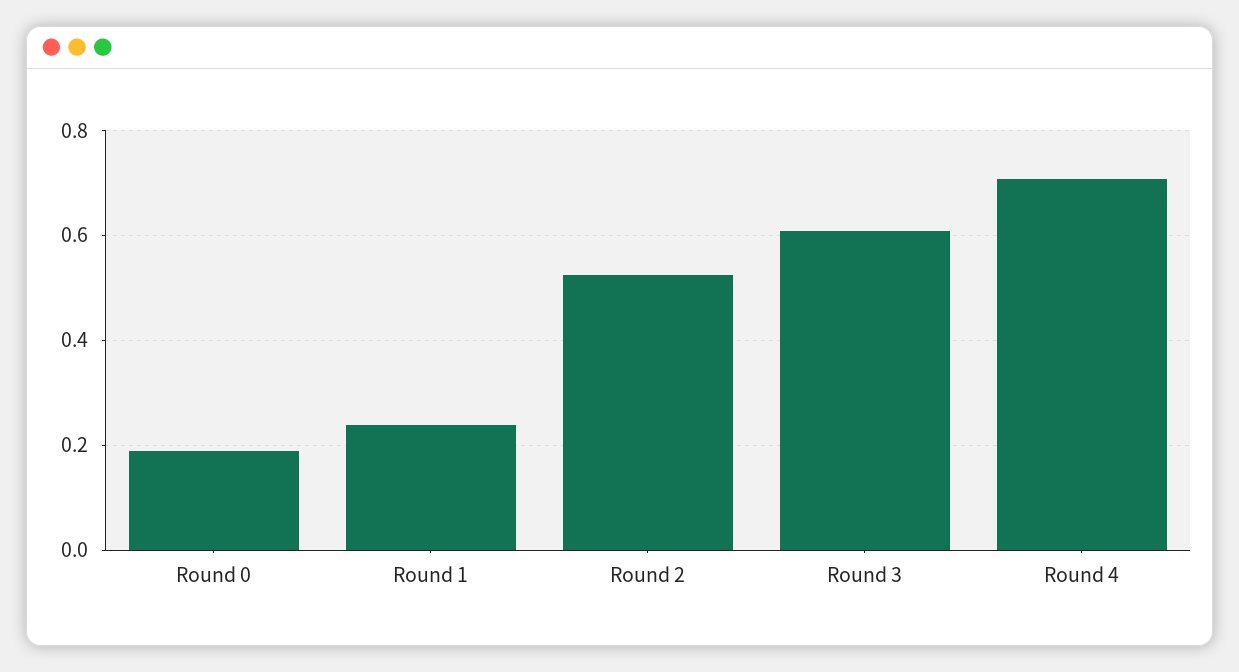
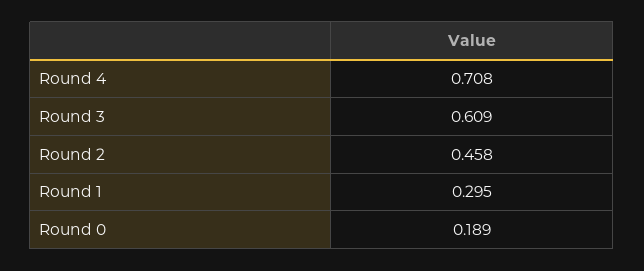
Round 1: 0.24 -> 0.295
Round 2: 0.52 -> 0.458

